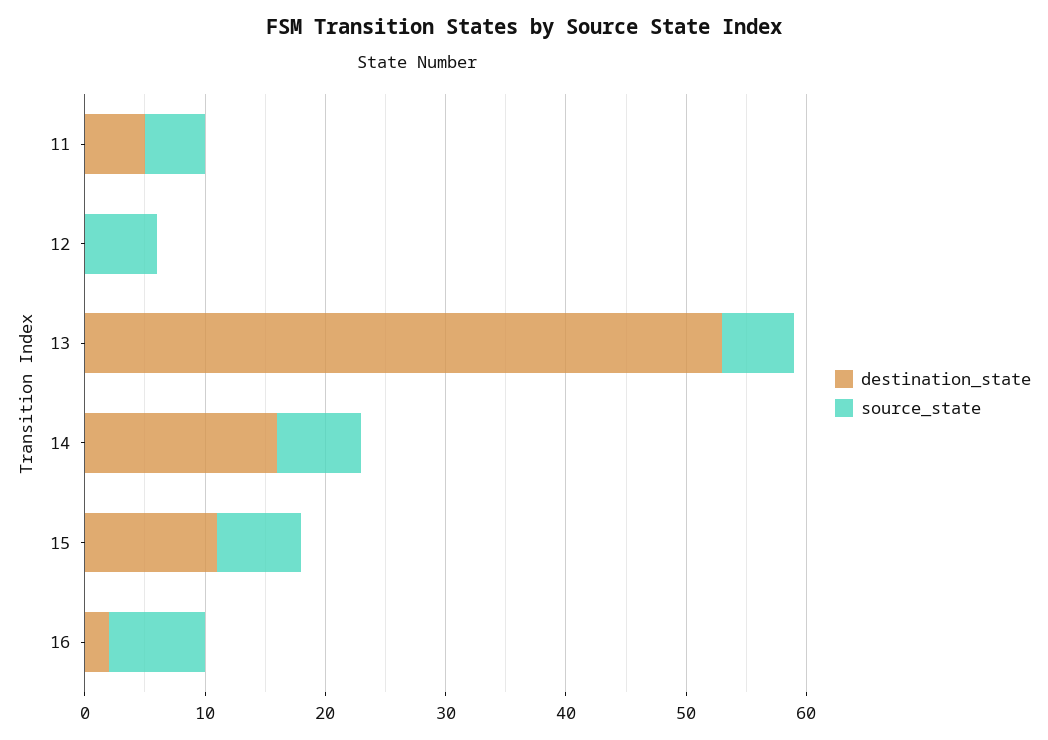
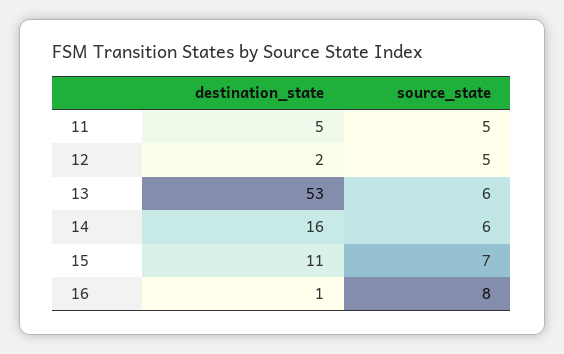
destination_state, 12: 0 -> 2
source_state, 12: 6 -> 5
source_state, 14: 7 -> 6
destination_state, 16: 2 -> 1

